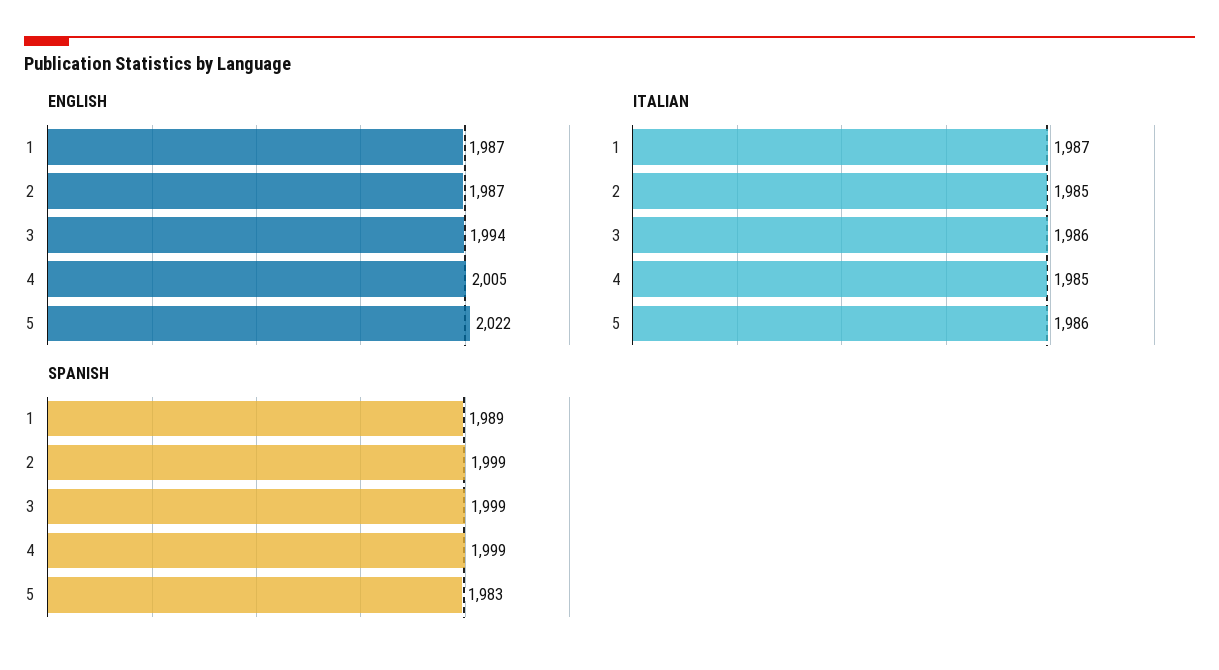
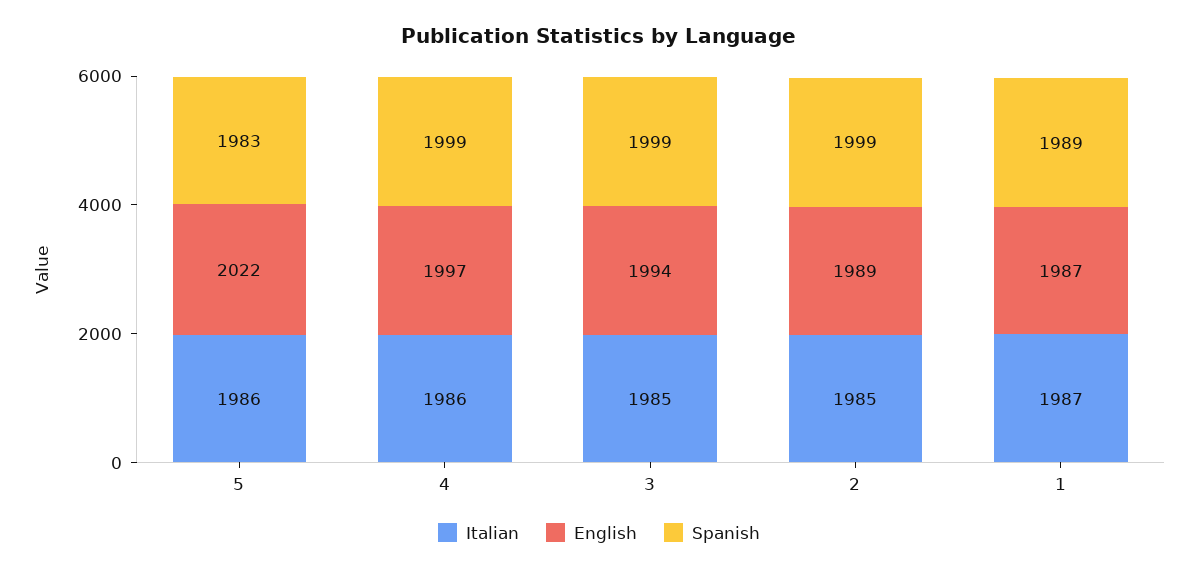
ENGLISH, 2: 1987 -> 1989
ENGLISH, 4: 2005 -> 1997
ITALIAN, 3: 1986 -> 1985
ITALIAN, 4: 1985 -> 1986

